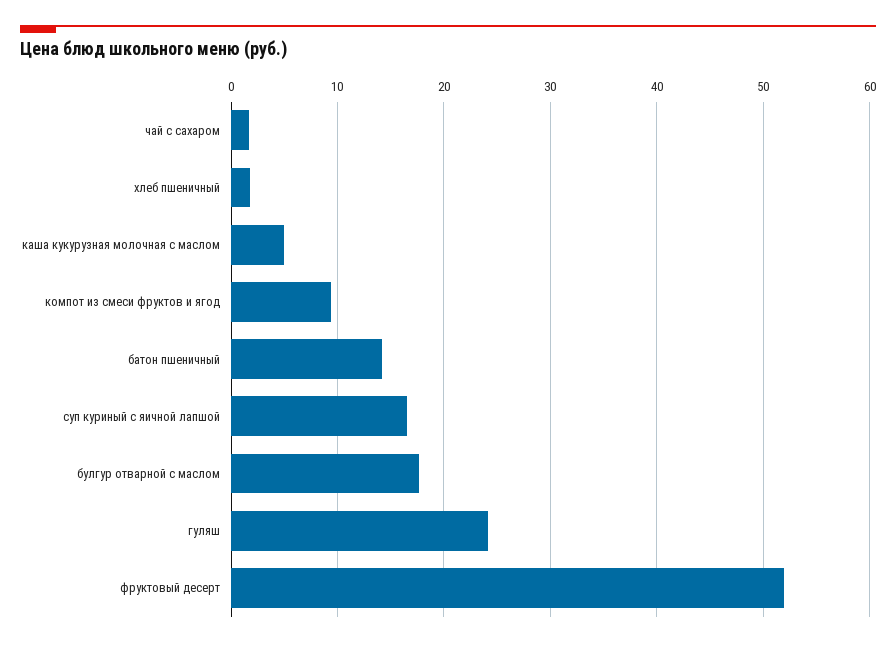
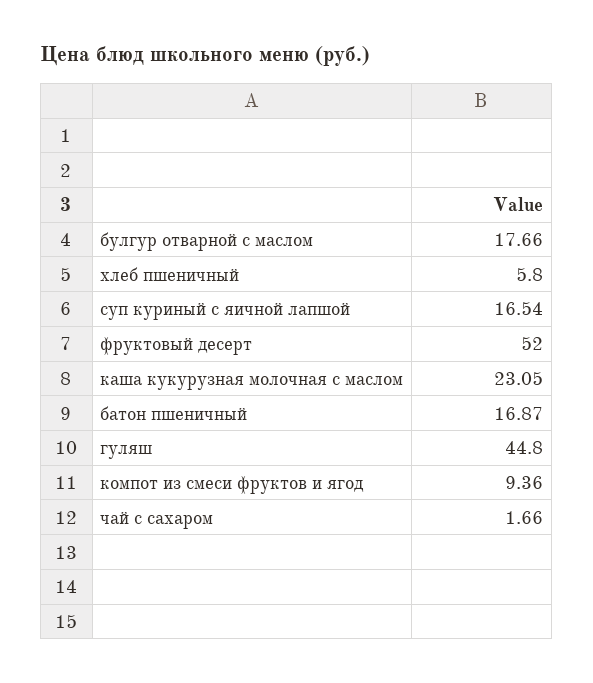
хлеб пшеничный: 2 -> 5.8
каша кукурузная молочная с маслом: 5 -> 23.05
батон пшеничный: 14 -> 16.87
гуляш: 24 -> 44.8

